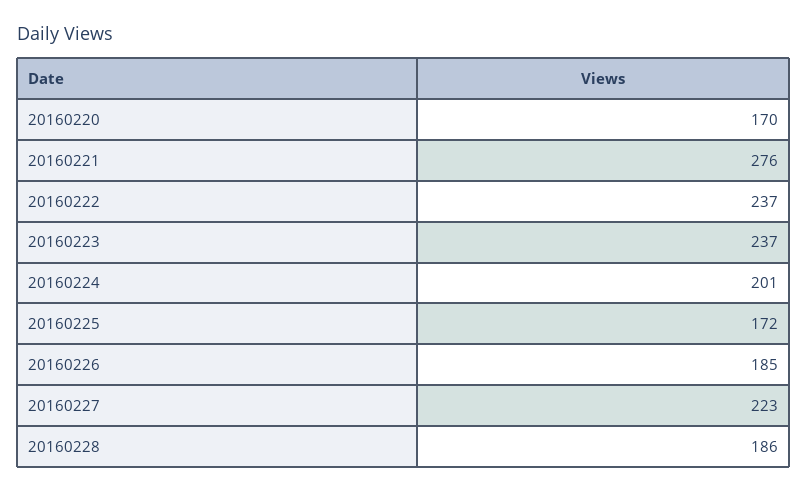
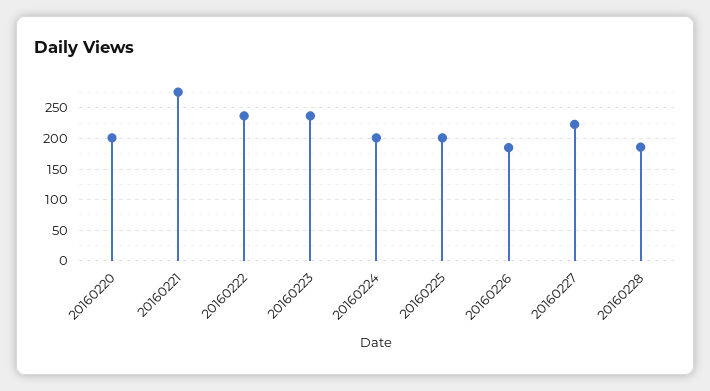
20160220: 170 -> 200
20160225: 172 -> 200

